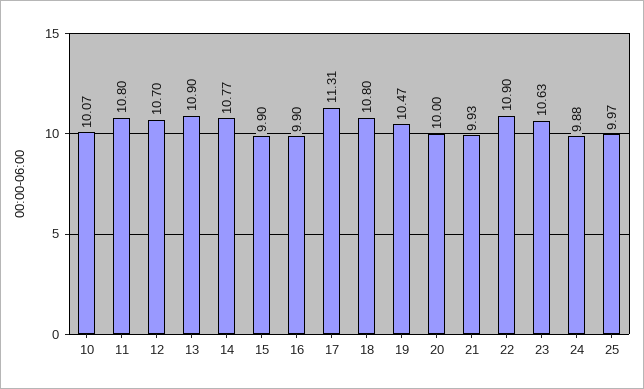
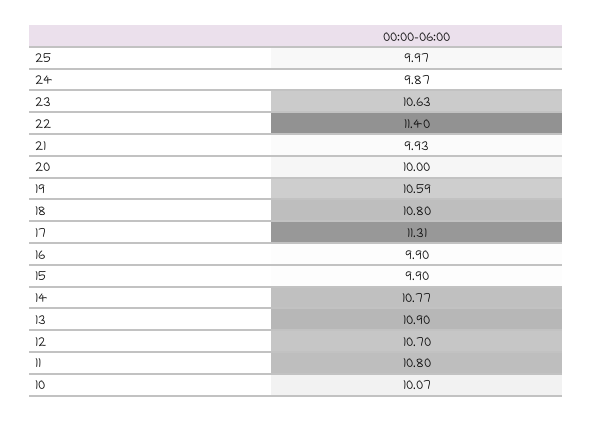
19: 10.47 -> 10.59
22: 10.9 -> 11.4
24: 9.88 -> 9.87

